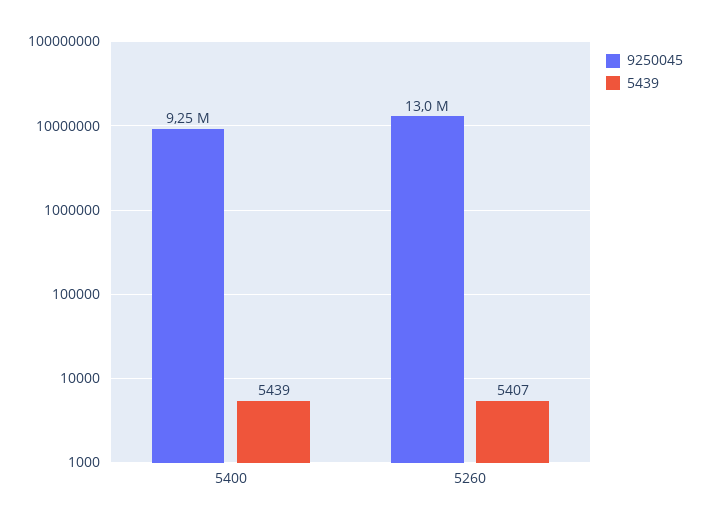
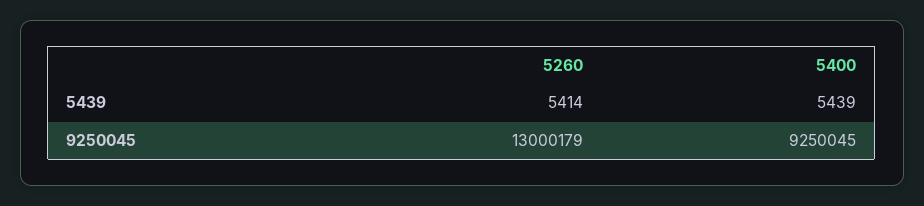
5439, 5260: 5407 -> 5414

